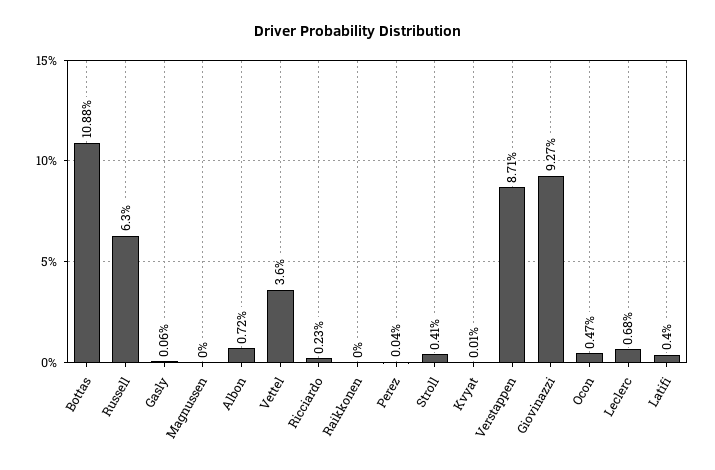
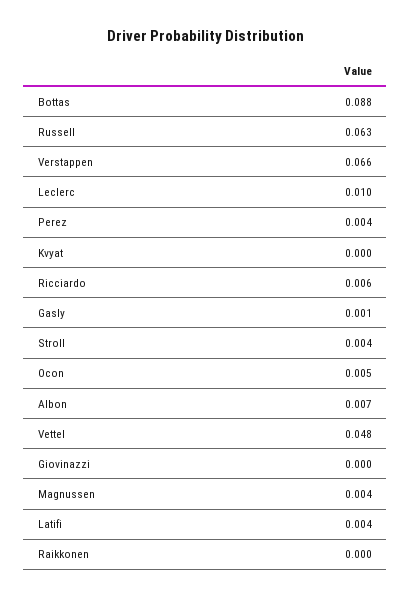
Bottas: 0.1088 -> 0.088
Magnussen: 0 -> 0.004
Vettel: 0.036 -> 0.048
Ricciardo: 0.0023 -> 0.006
Perez: 0.0004 -> 0.004
Verstappen: 0.0871 -> 0.066
Giovinazzi: 0.0927 -> 0
Leclerc: 0.0068 -> 0.01

